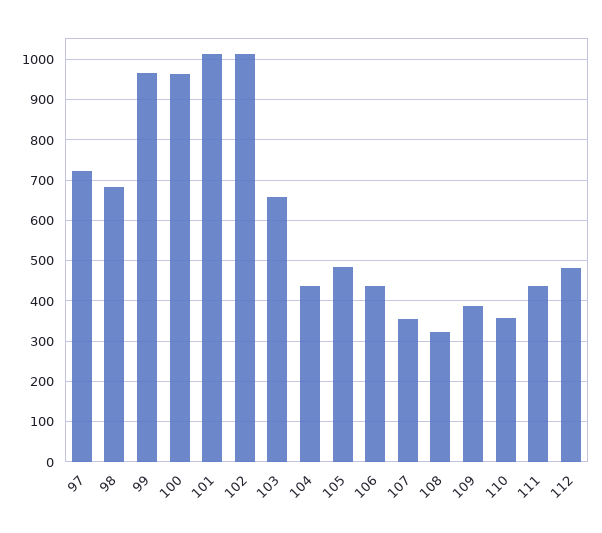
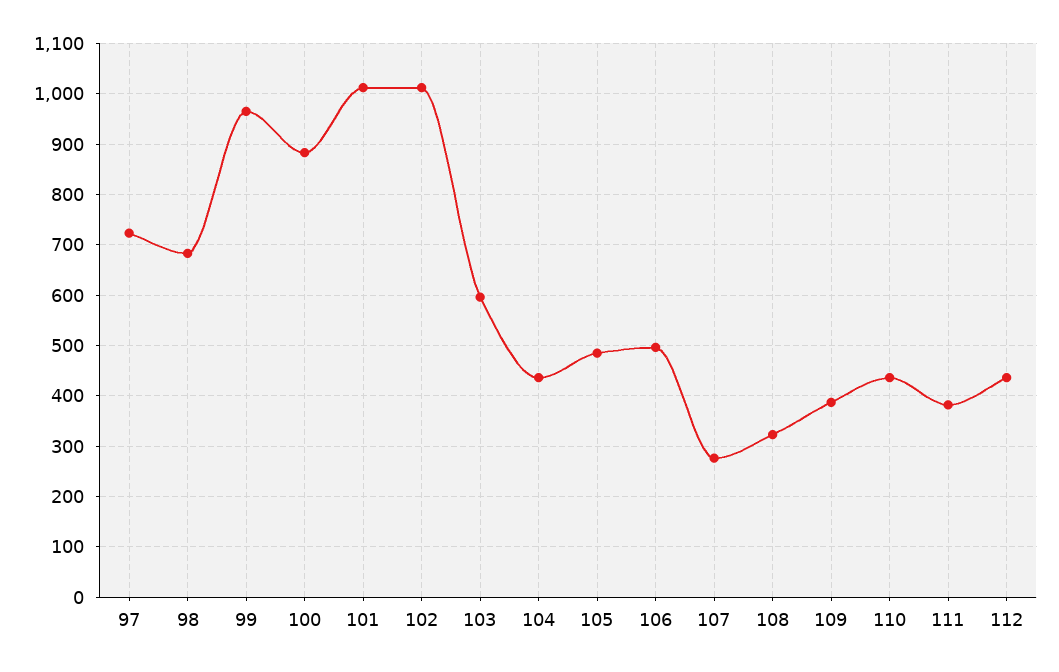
100: 960 -> 880
103: 660 -> 600
106: 440 -> 500
107: 360 -> 280
110: 360 -> 440
111: 440 -> 380
112: 480 -> 440

